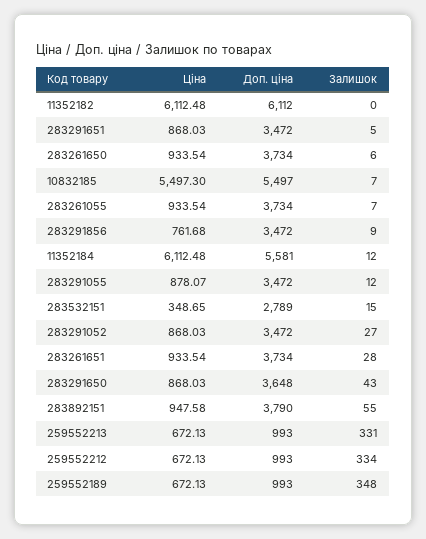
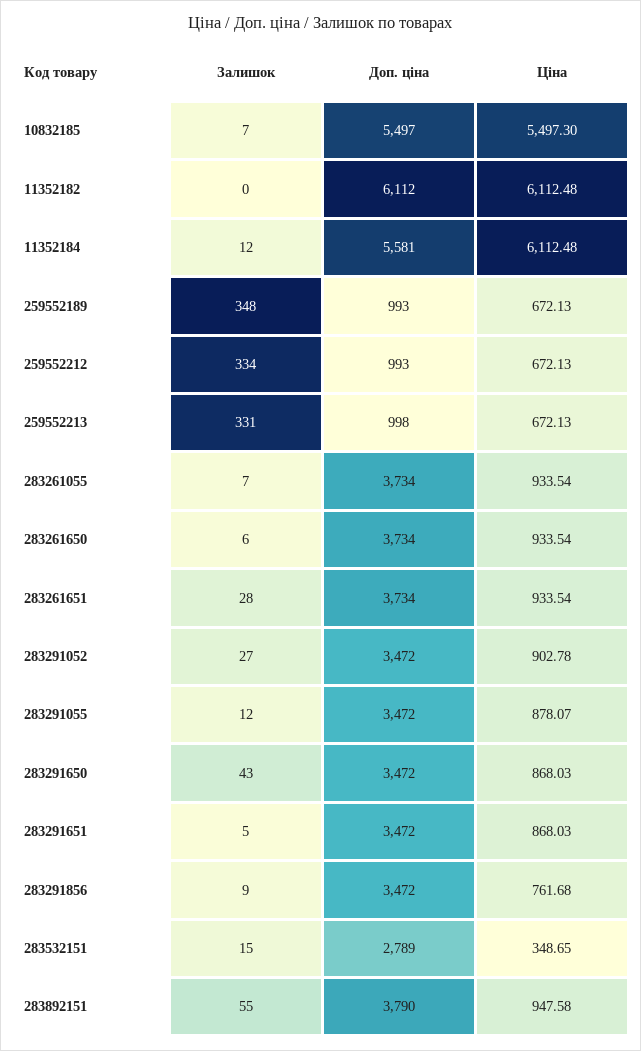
Ціна, 283291052: 868.03 -> 902.78
Доп. ціна, 283291650: 3648 -> 3472
Доп. ціна, 259552213: 993 -> 998

